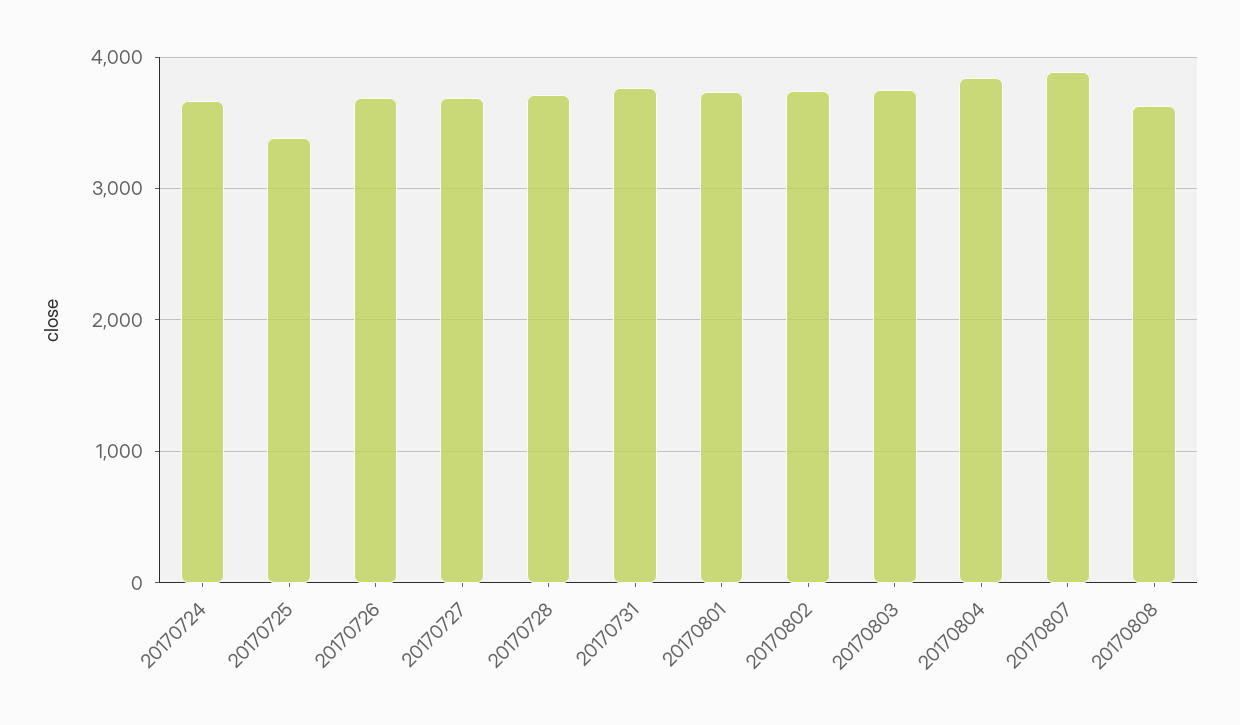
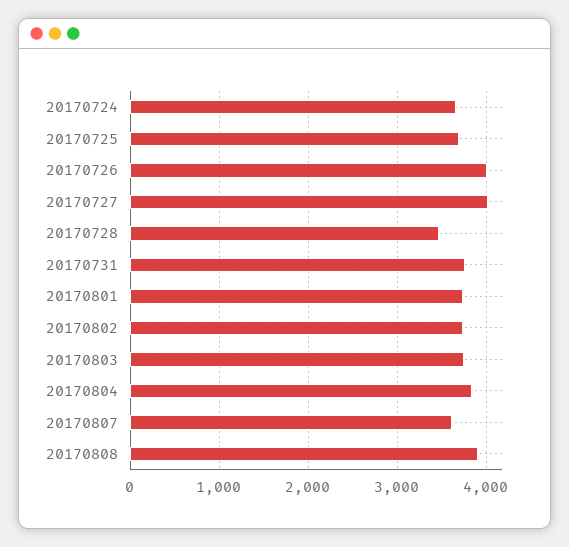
20170725: 3400 -> 3700
20170726: 3700 -> 4000
20170727: 3700 -> 4000
20170728: 3700 -> 3500
20170807: 3900 -> 3600
20170808: 3600 -> 3900

